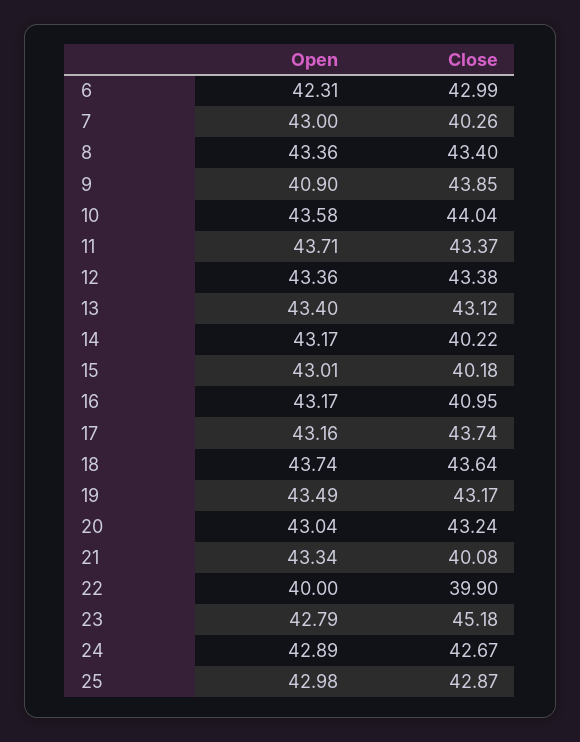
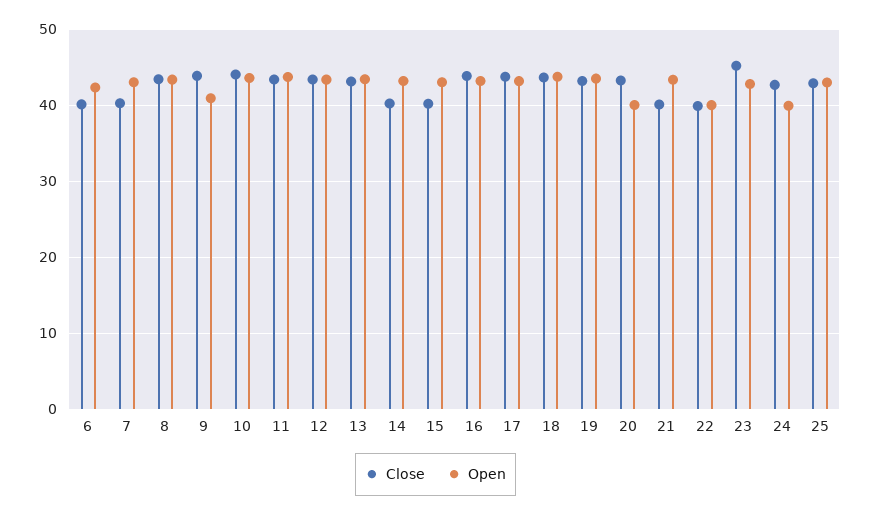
Close, 6: 42.99 -> 40
Close, 16: 40.95 -> 44
Open, 20: 43.04 -> 40
Open, 24: 42.89 -> 40

